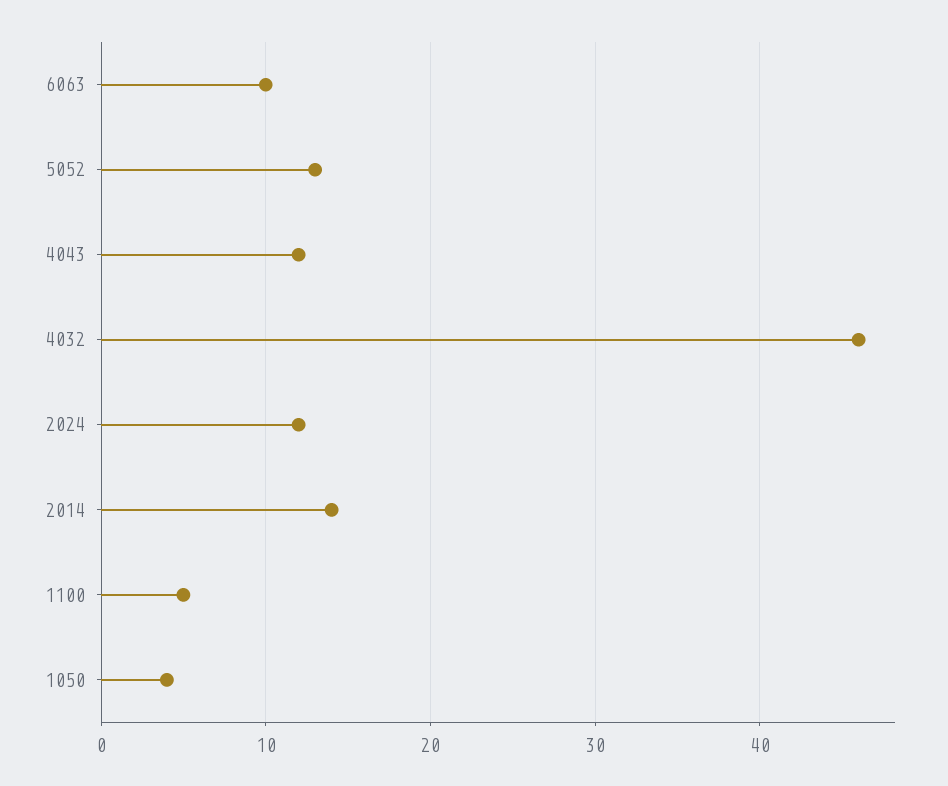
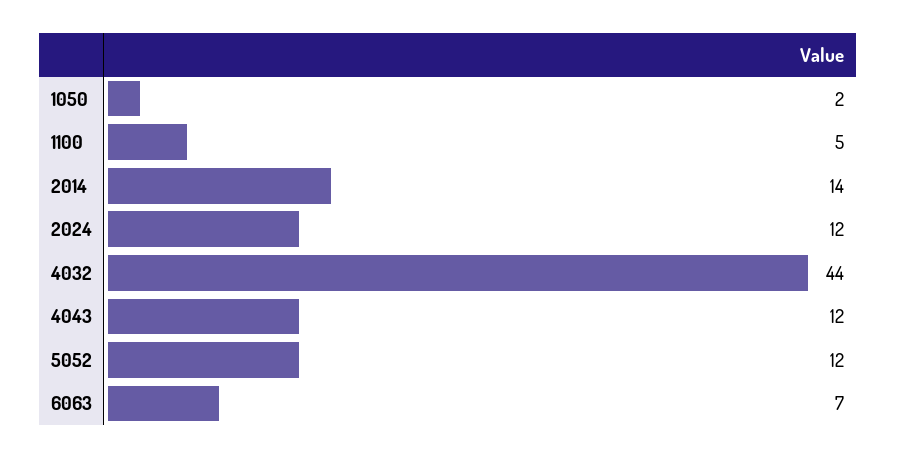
6063: 10 -> 7
5052: 13 -> 12
4032: 46 -> 44
1050: 4 -> 2

